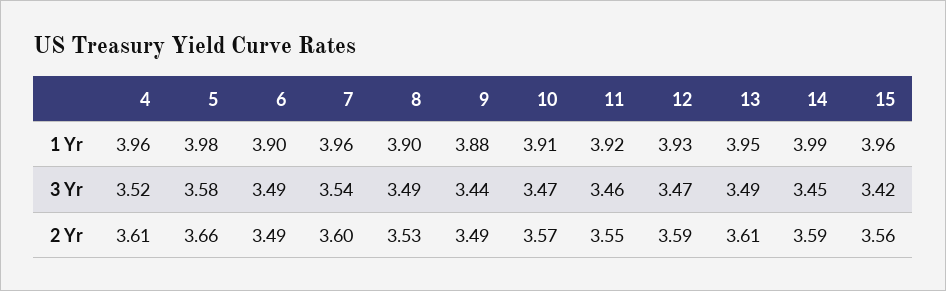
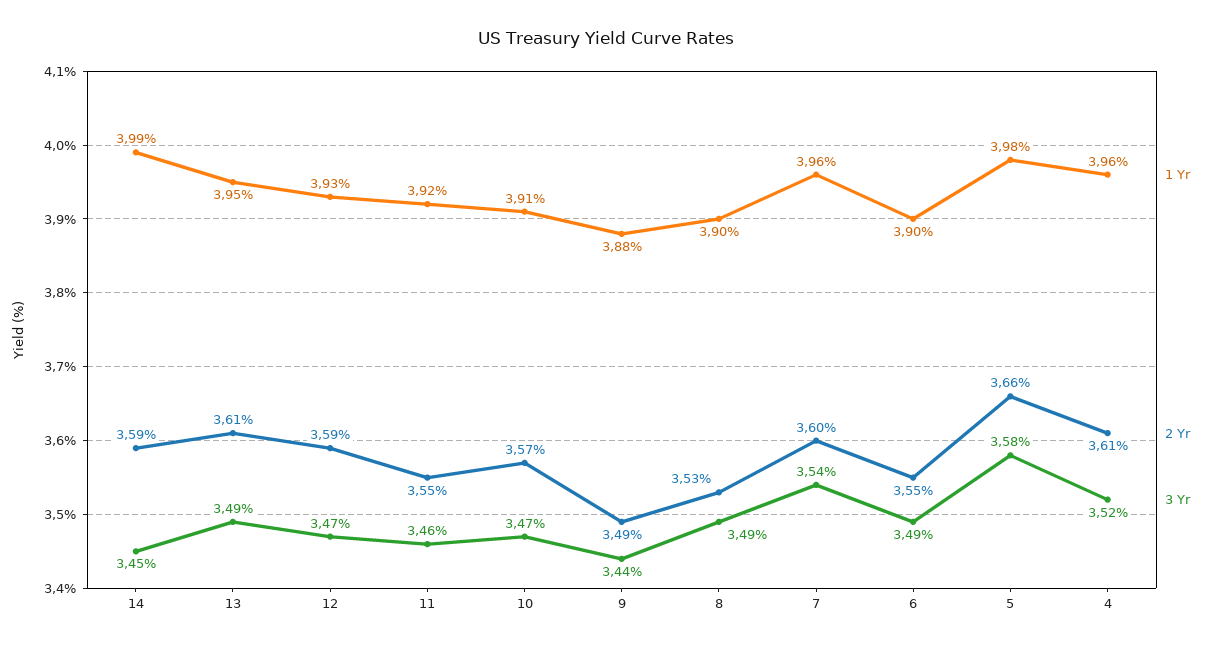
1 Yr, 15: 3.96 -> none
3 Yr, 15: 3.42 -> none
2 Yr, 6: 3.49 -> 3.55
2 Yr, 15: 3.56 -> none

